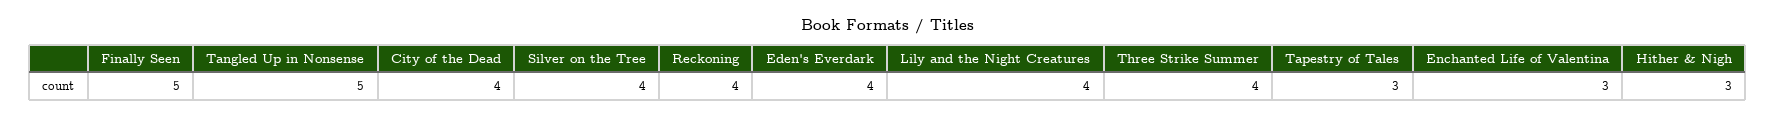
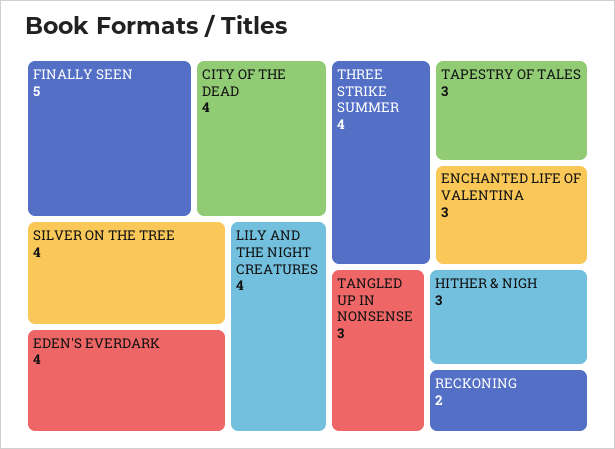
Tangled Up in Nonsense: 5 -> 3
Reckoning: 4 -> 2

